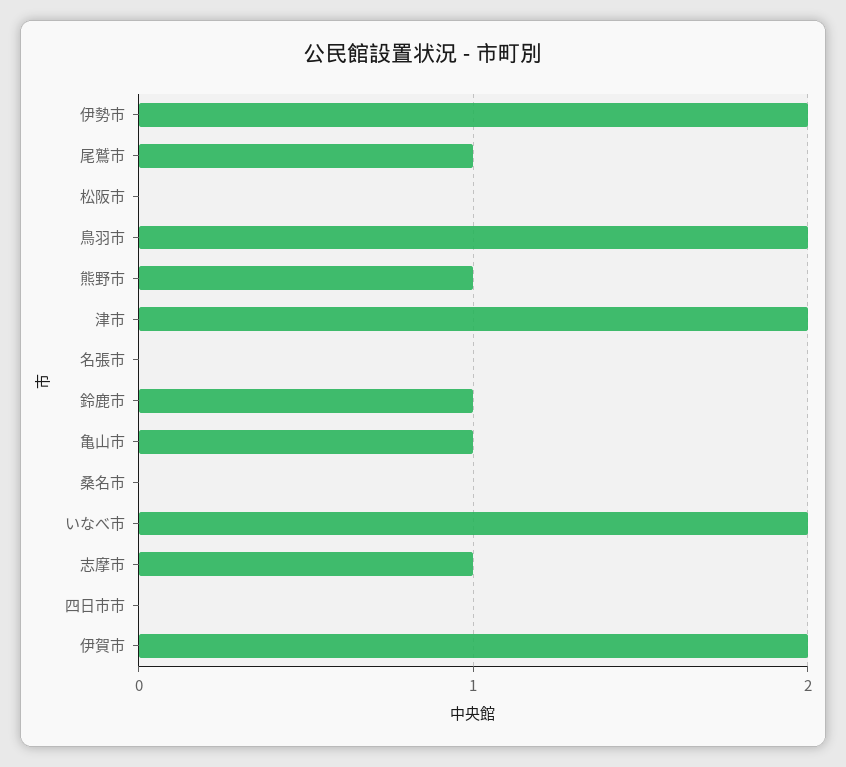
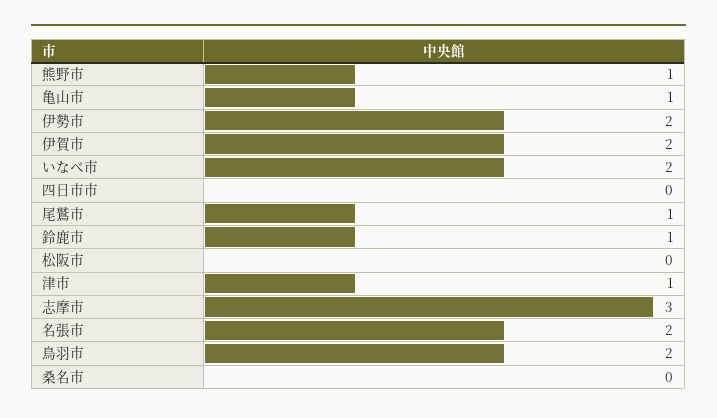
津市: 2 -> 1
名張市: 0 -> 2
志摩市: 1 -> 3

